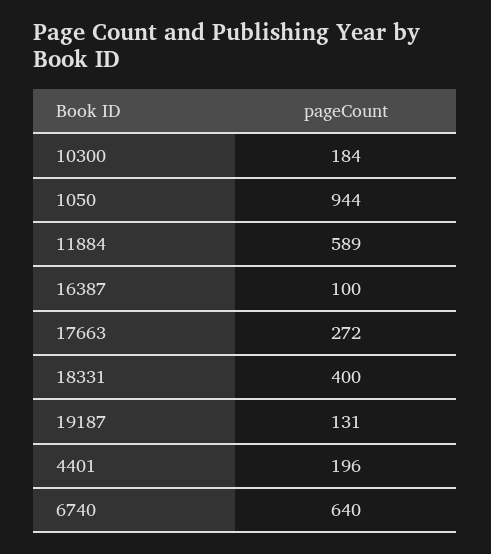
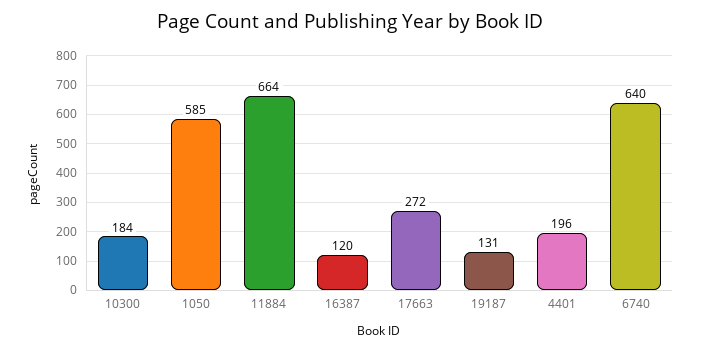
1050: 944 -> 585
11884: 589 -> 664
16387: 100 -> 120
18331: 400 -> none

